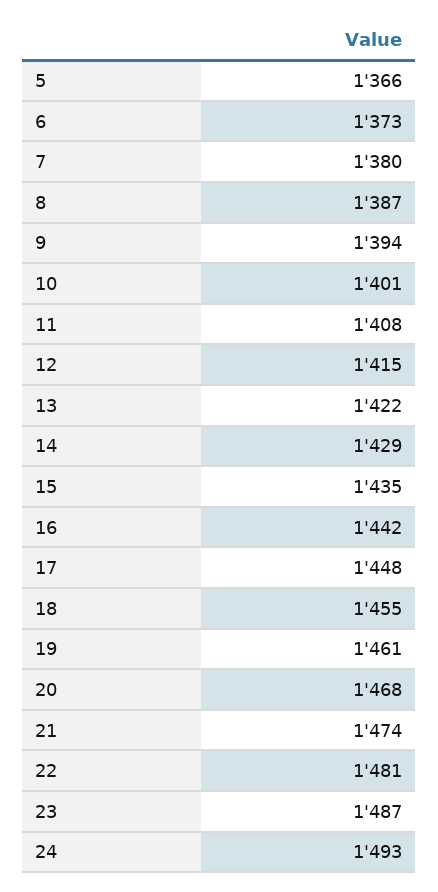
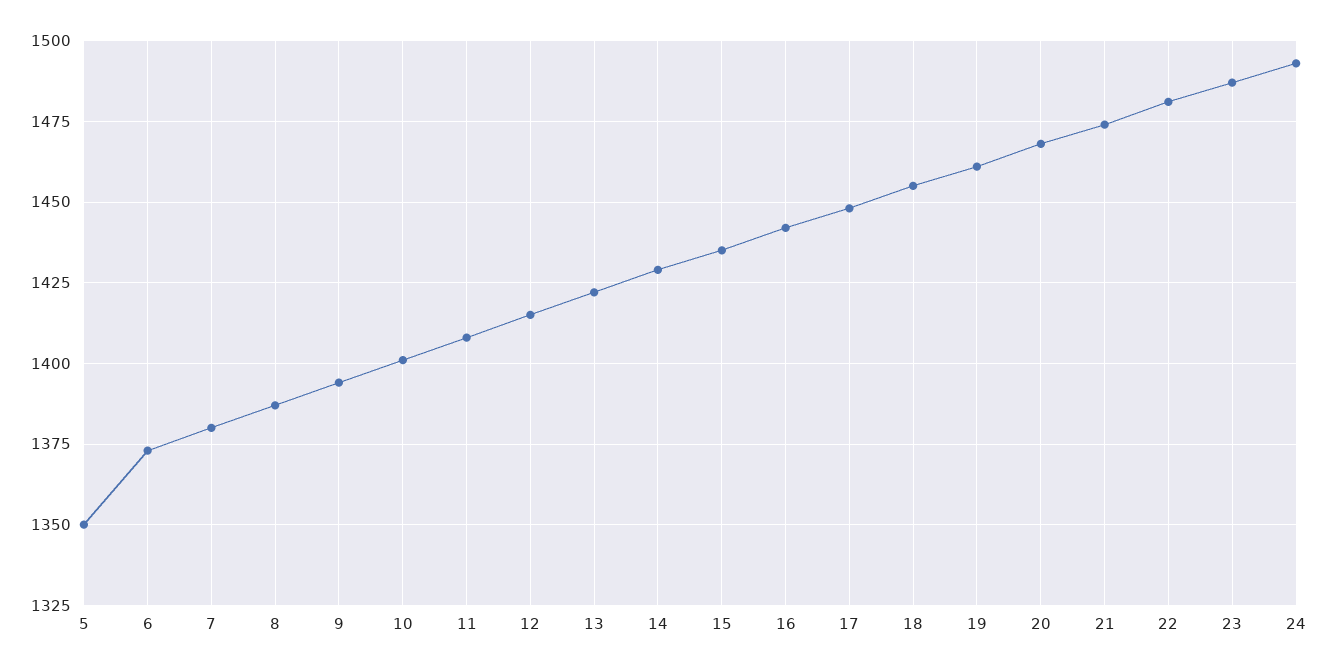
5: 1366 -> 1350

